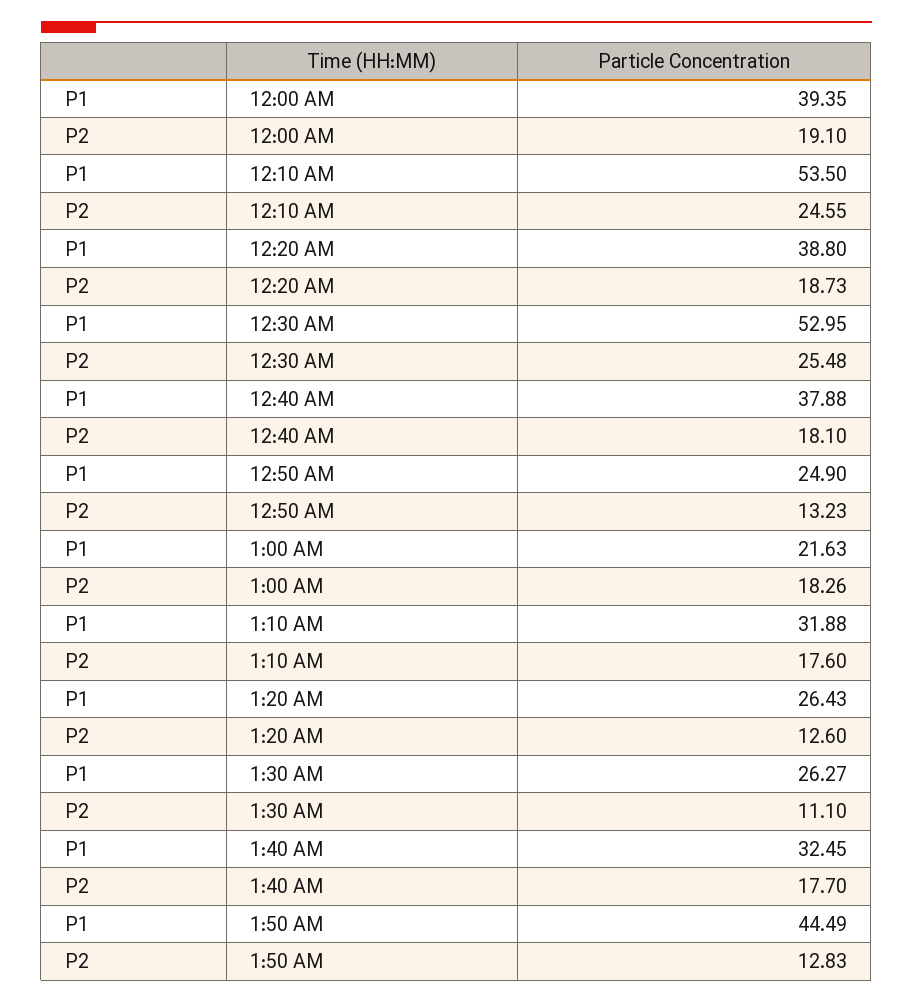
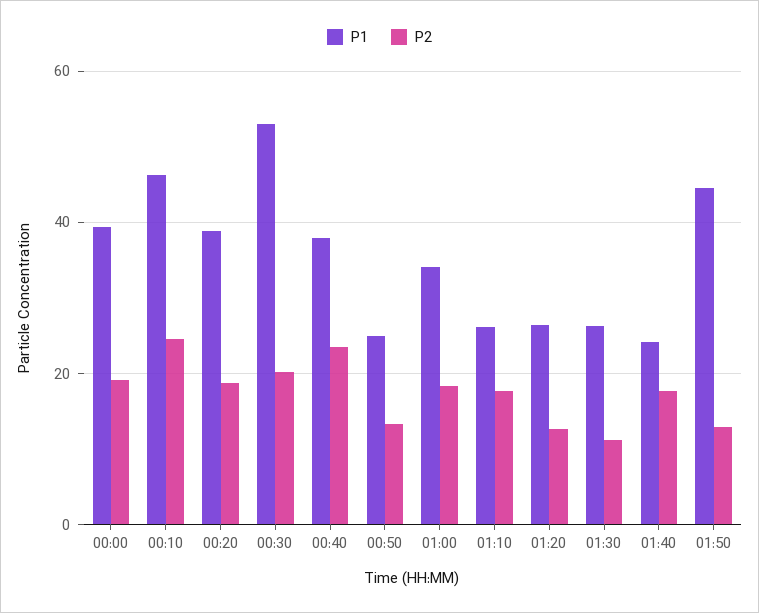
P1, 12:10 AM: 53.5 -> 46
P2, 12:30 AM: 25.48 -> 20
P2, 12:40 AM: 18.1 -> 24
P1, 1:00 AM: 21.63 -> 34
P1, 1:10 AM: 31.88 -> 26
P1, 1:40 AM: 32.45 -> 24

